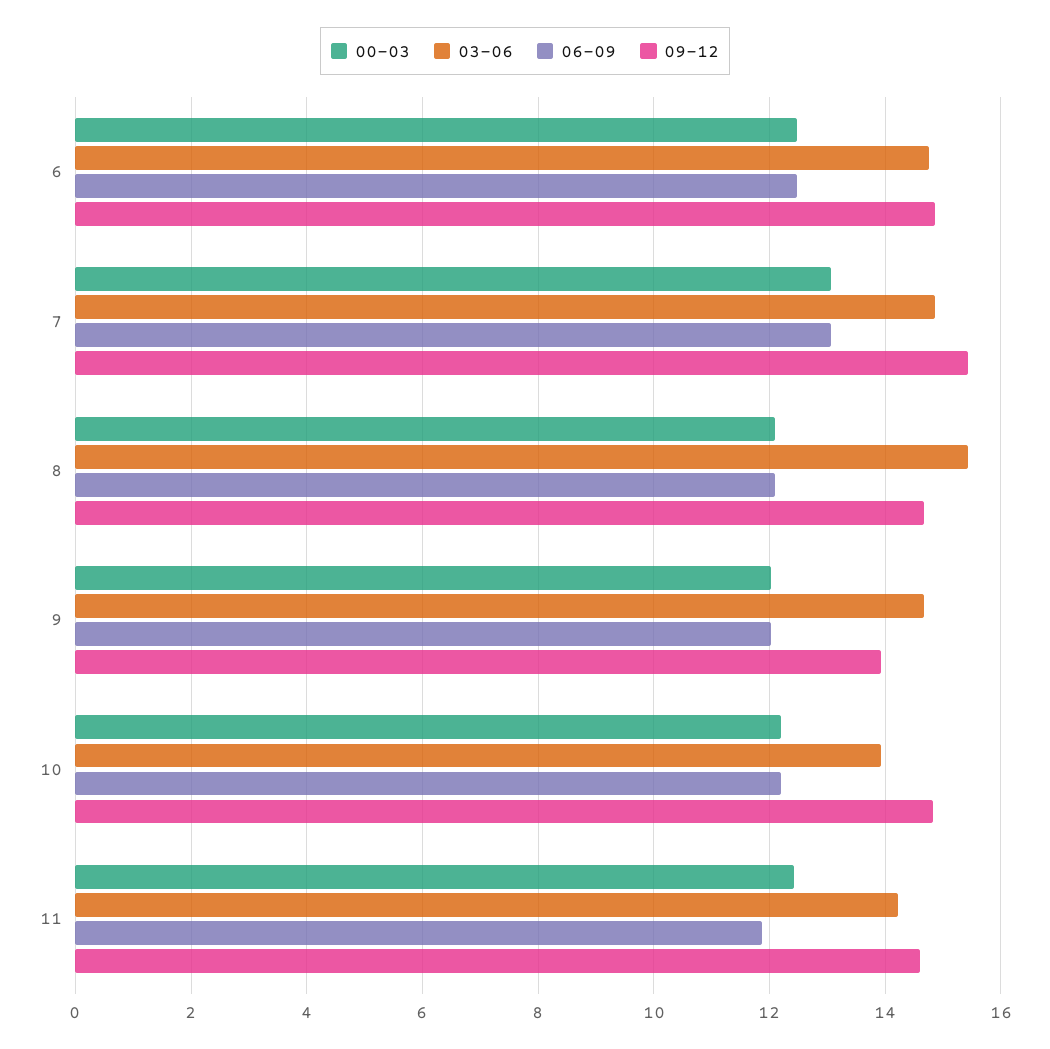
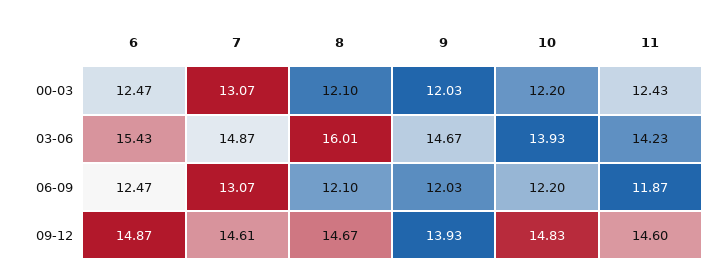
03-06, 6: 14.8 -> 15.43
09-12, 7: 15.4 -> 14.61
03-06, 8: 15.4 -> 16.01

